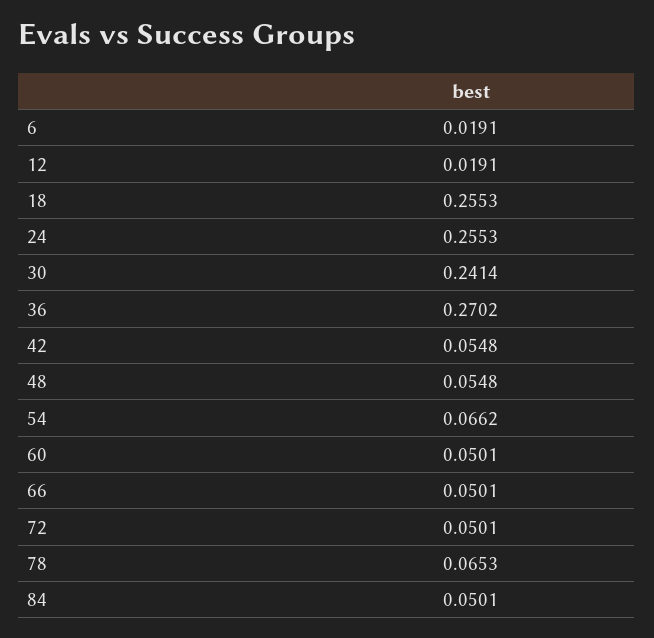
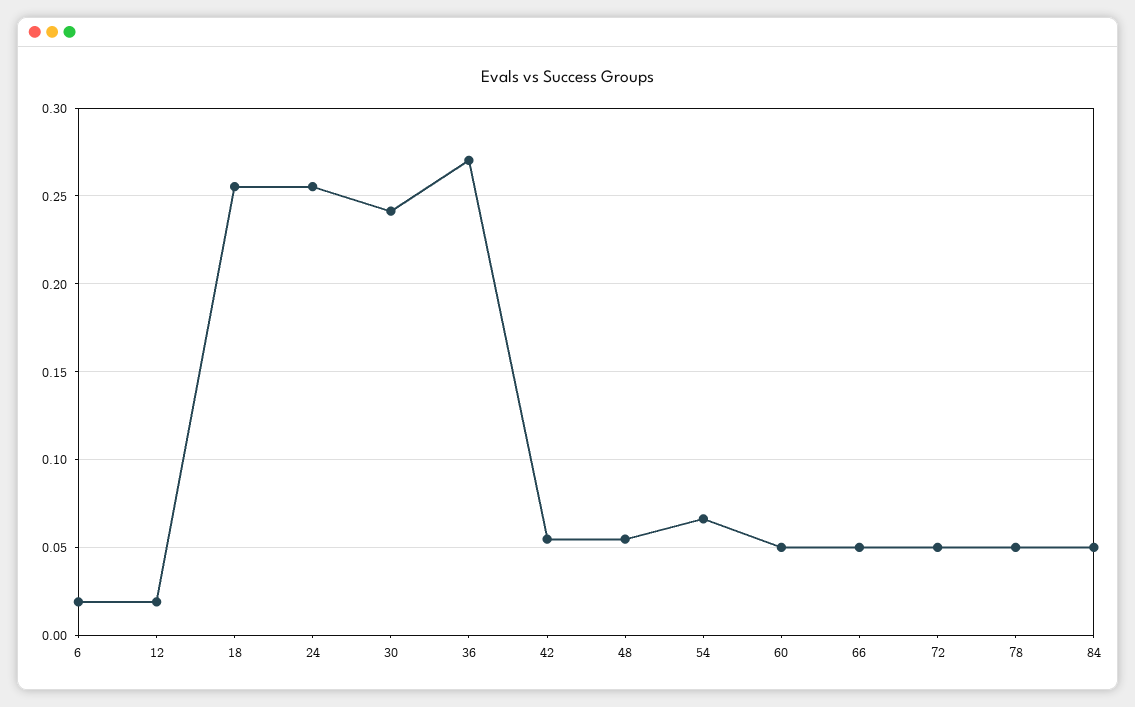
78: 0.0653 -> 0.05

